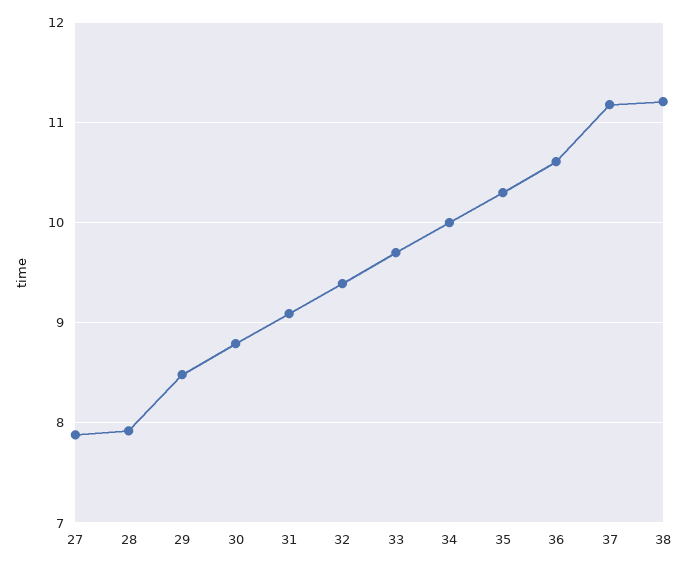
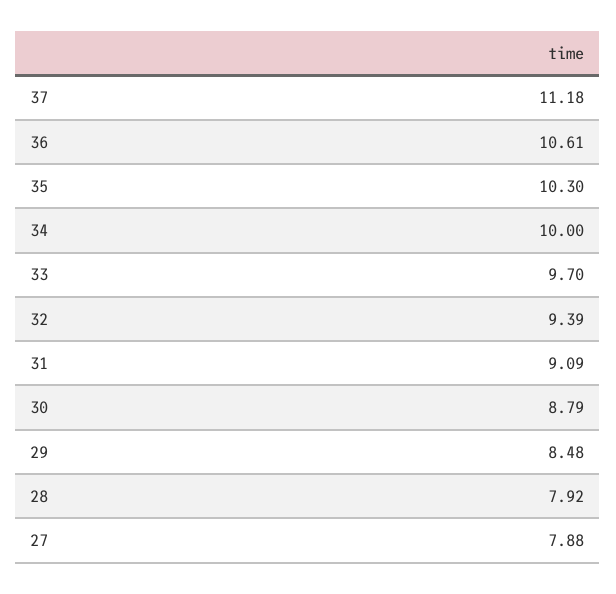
38: 11.2 -> none

